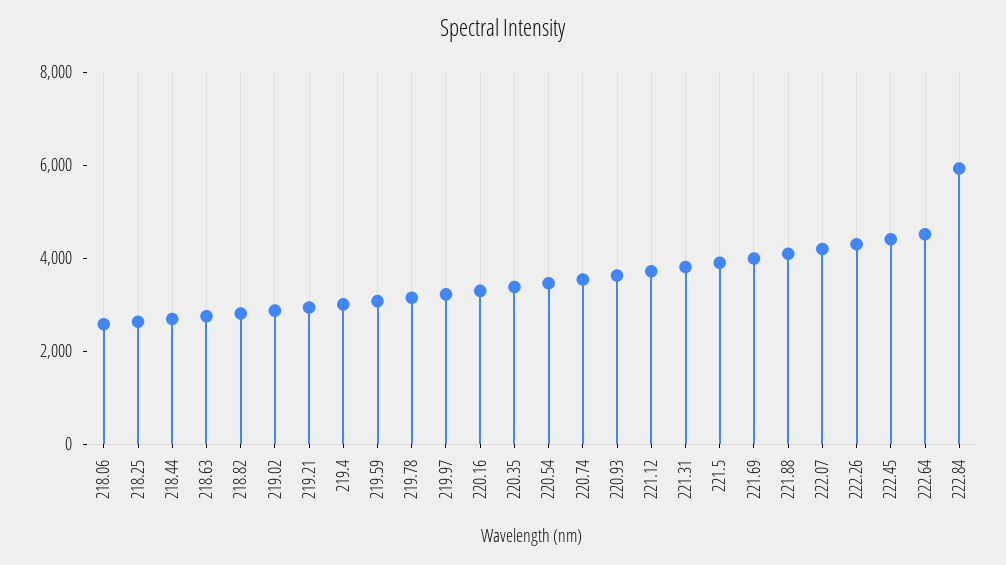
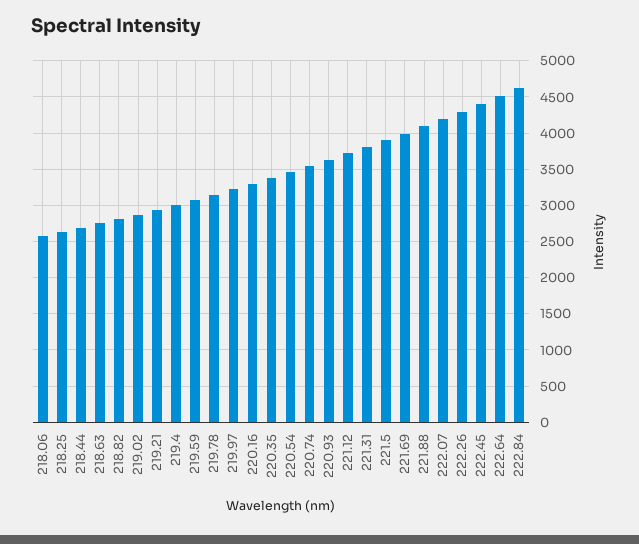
222.84: 6000 -> 4600

